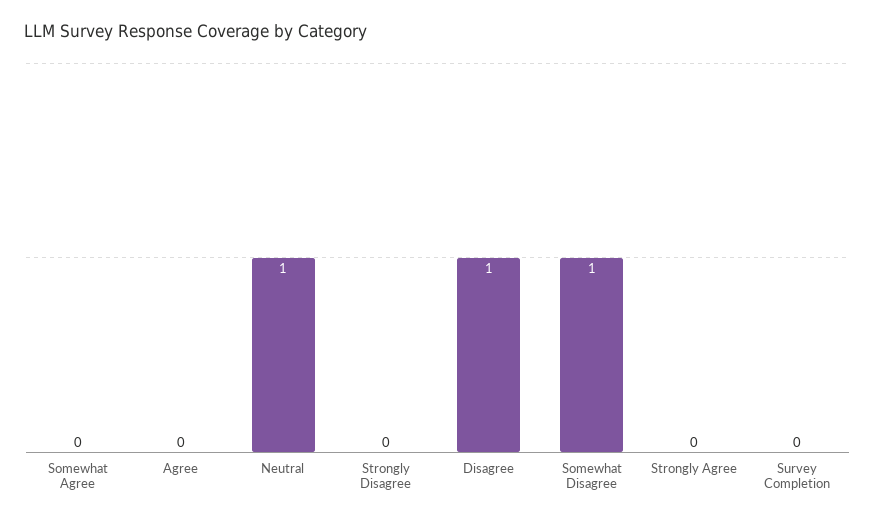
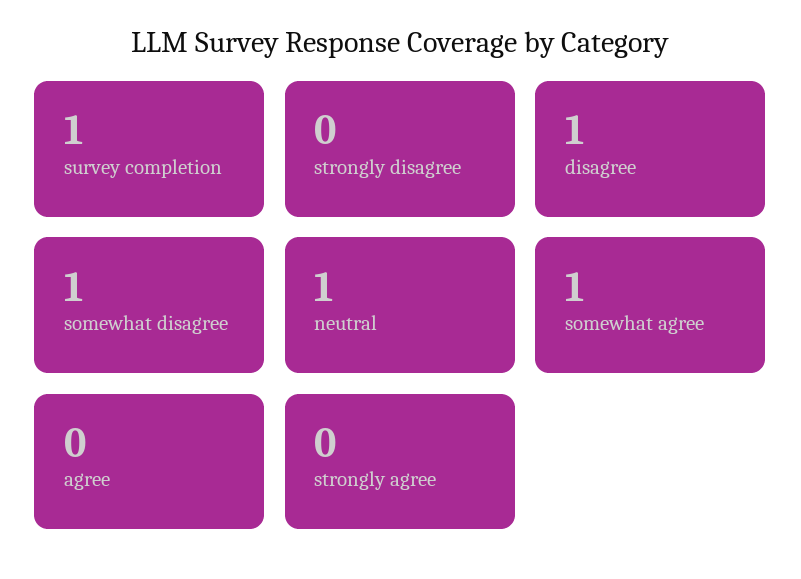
Somewhat Agree: 0 -> 1
Survey Completion: 0 -> 1

